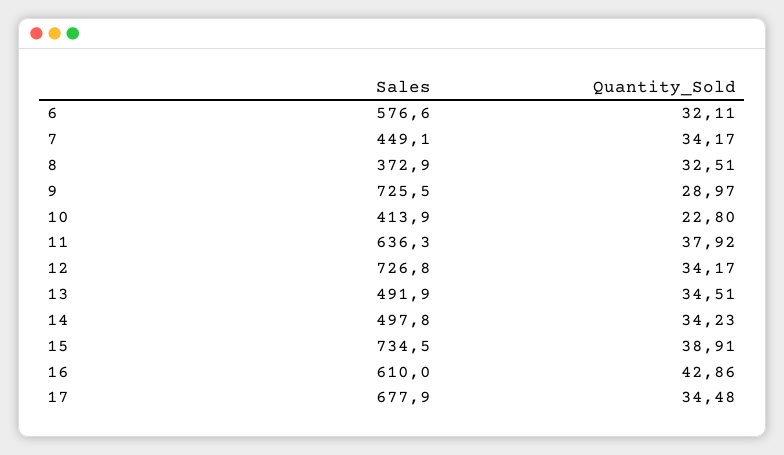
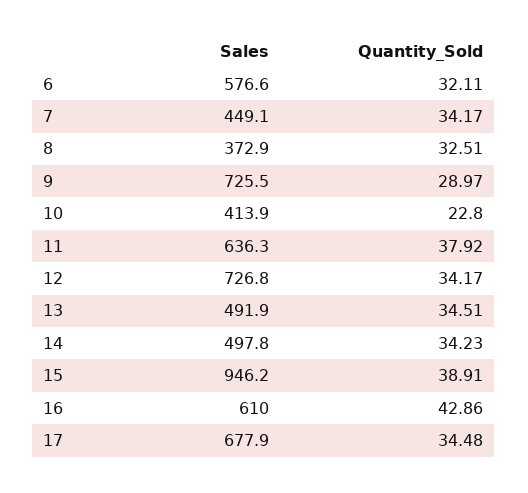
Sales, 15: 734.5 -> 946.2

